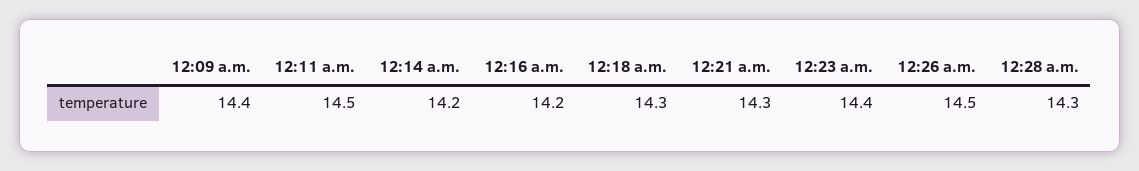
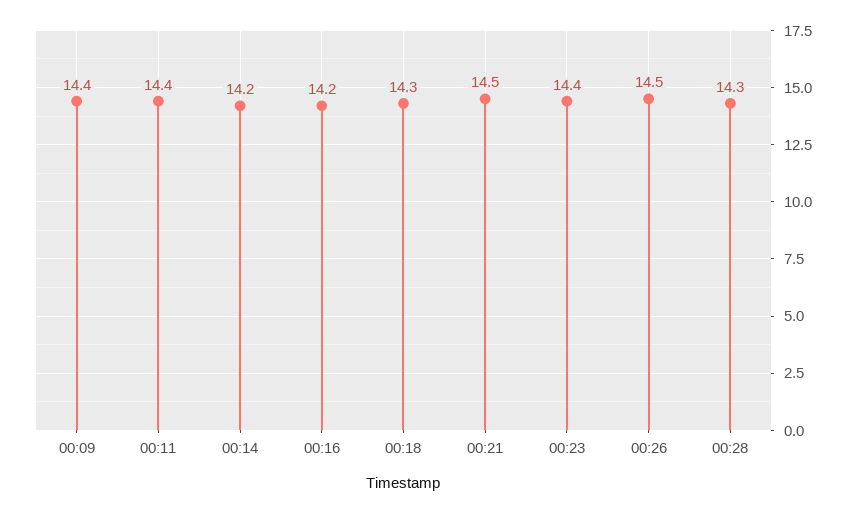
12:11 a.m.: 14.5 -> 14.4
12:21 a.m.: 14.3 -> 14.5

